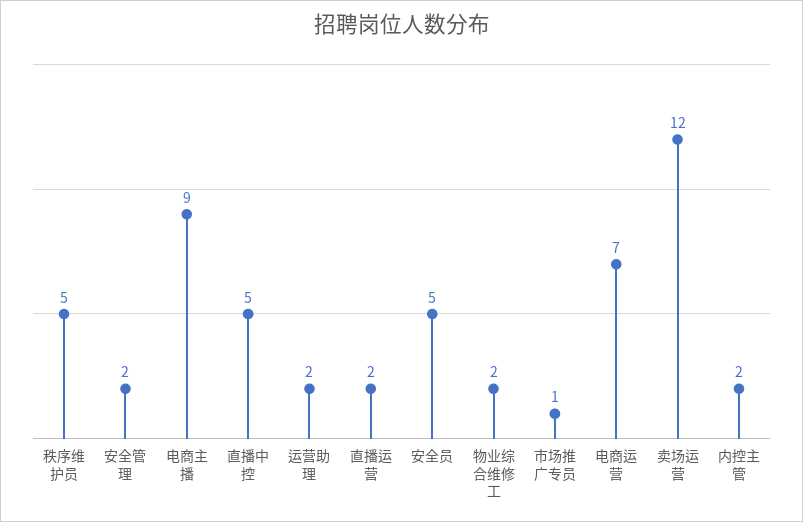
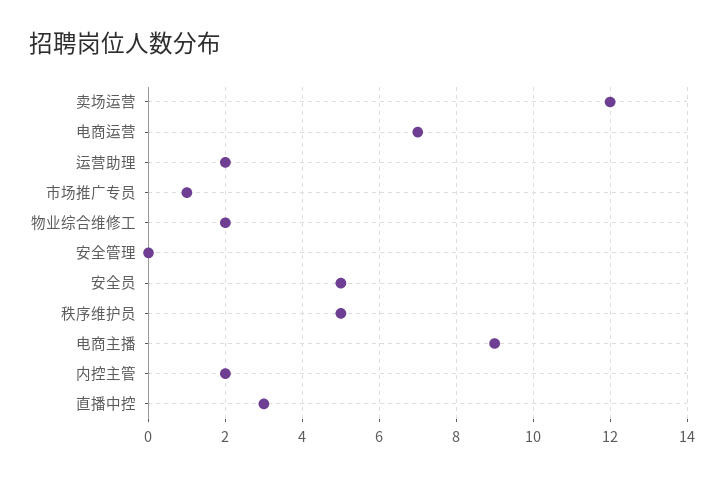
安全管理: 2 -> 0
直播中控: 5 -> 3
直播运营: 2 -> none

